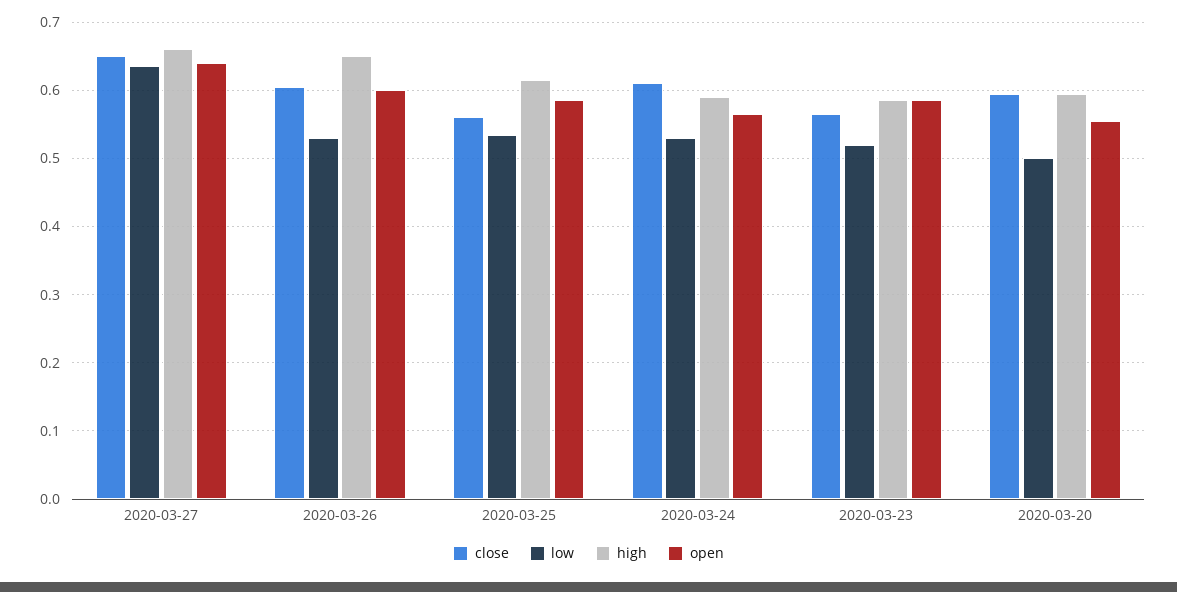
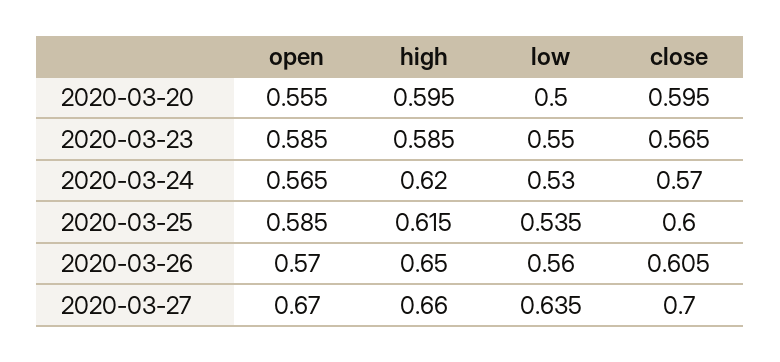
close, 2020-03-27: 0.65 -> 0.7
open, 2020-03-27: 0.64 -> 0.67
low, 2020-03-26: 0.53 -> 0.56
open, 2020-03-26: 0.6 -> 0.57
close, 2020-03-25: 0.56 -> 0.6
close, 2020-03-24: 0.61 -> 0.57
high, 2020-03-24: 0.59 -> 0.62
low, 2020-03-23: 0.52 -> 0.55

